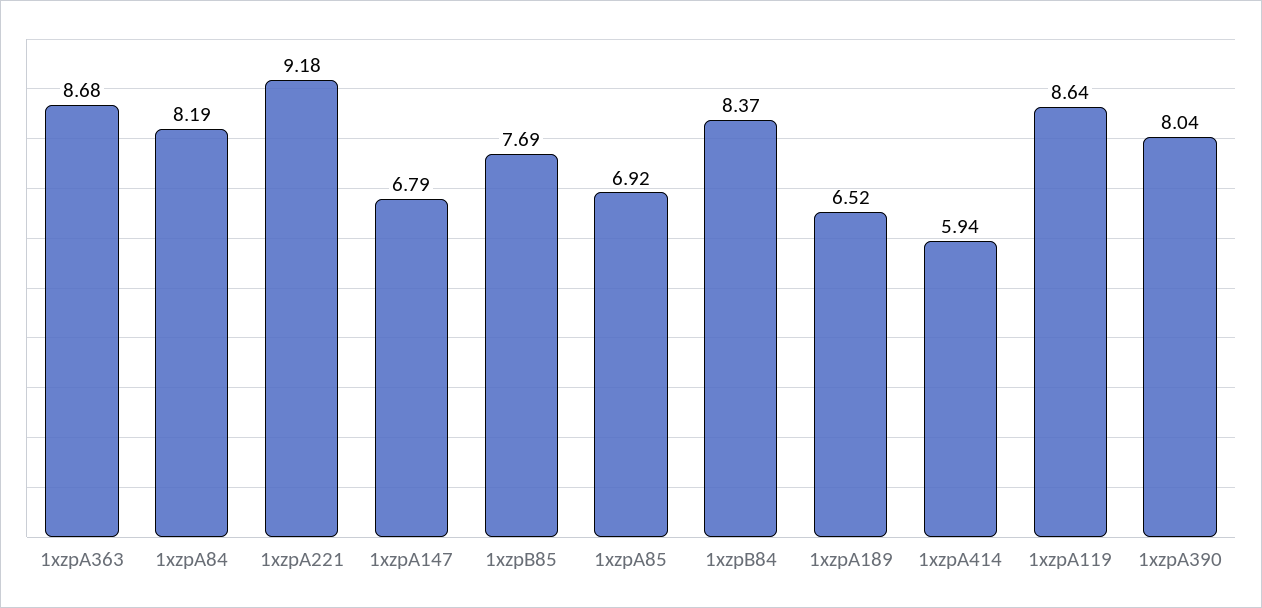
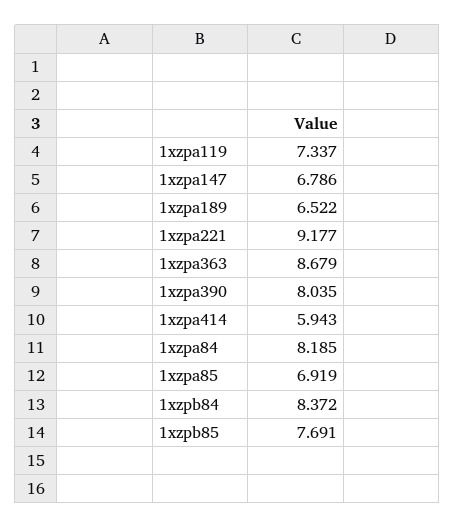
1xzpA119: 8.64 -> 7.337

